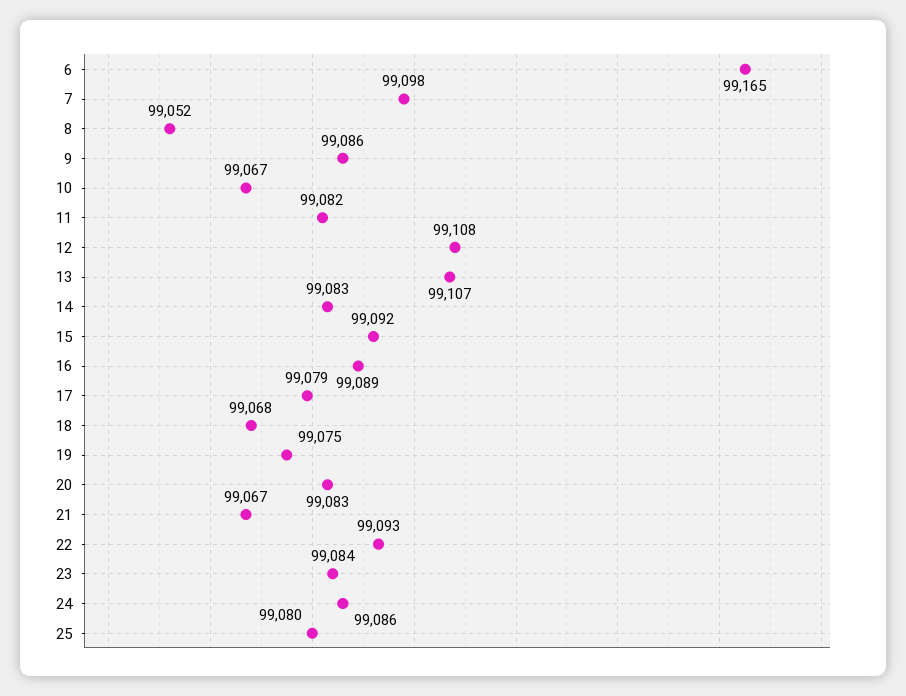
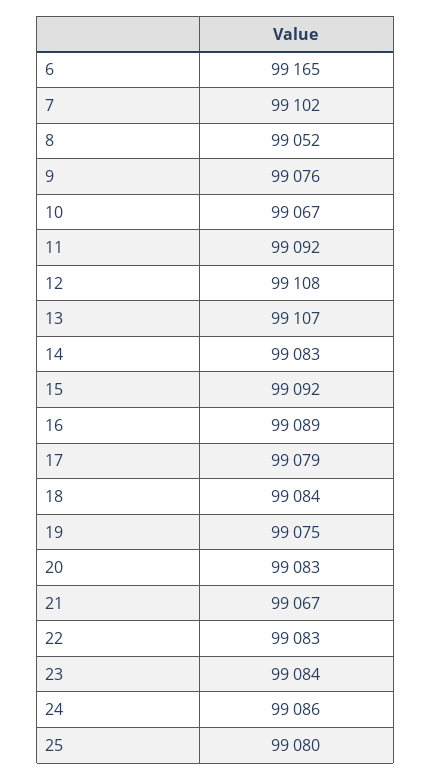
7: 99098 -> 99102
9: 99086 -> 99076
11: 99082 -> 99092
18: 99068 -> 99084
22: 99093 -> 99083

